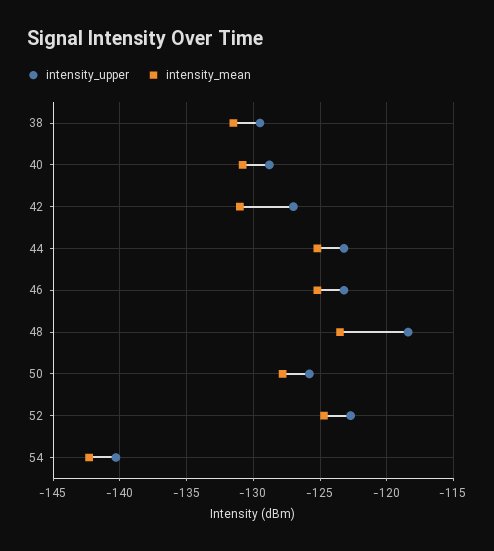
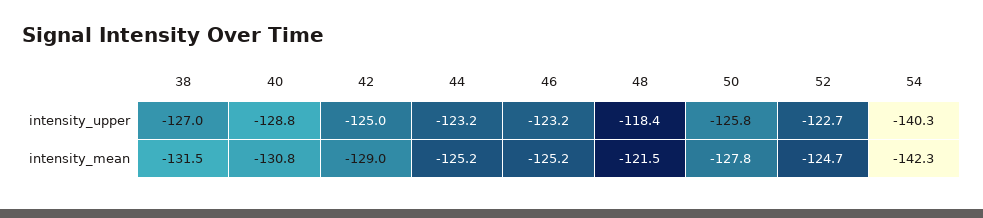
intensity_upper, 38: -129.5 -> -127
intensity_upper, 42: -127 -> -125
intensity_mean, 42: -131 -> -129
intensity_mean, 48: -123.5 -> -121.5

